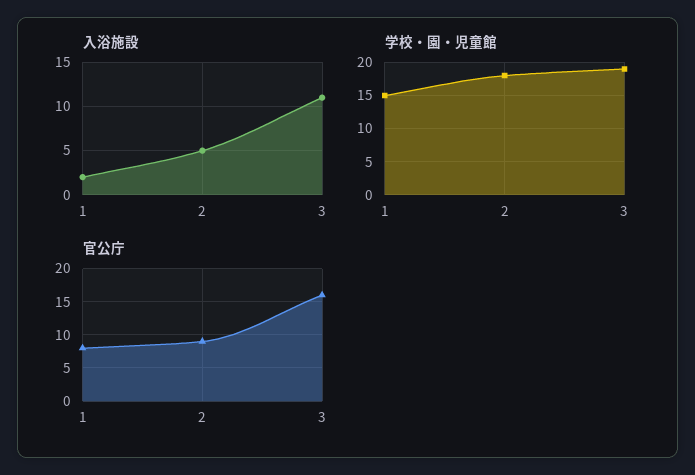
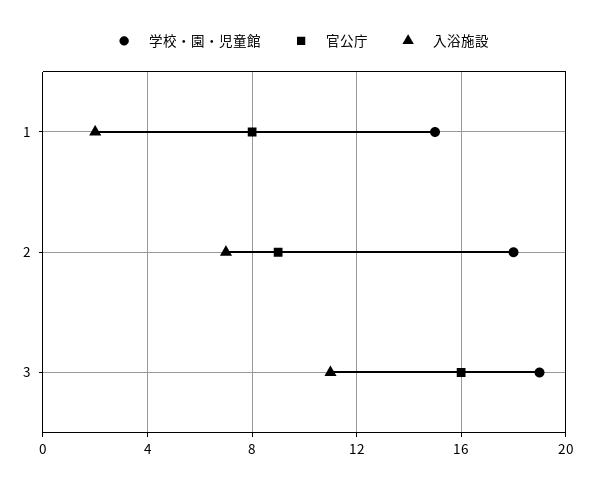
入浴施設, 2: 5 -> 7

